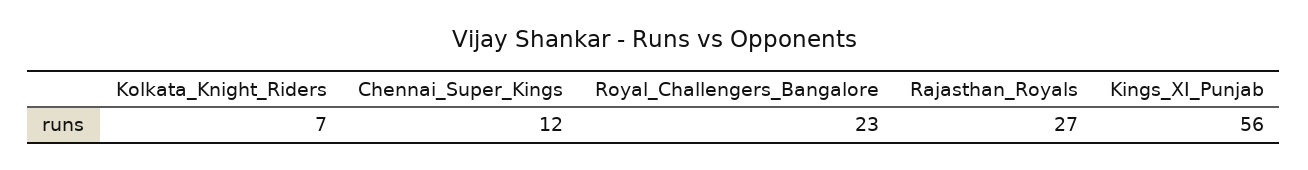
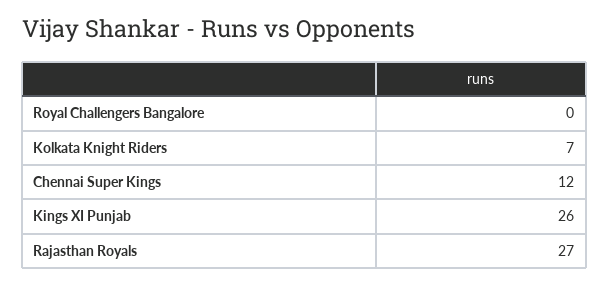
Royal_Challengers_Bangalore: 23 -> 0
Kings_XI_Punjab: 56 -> 26

